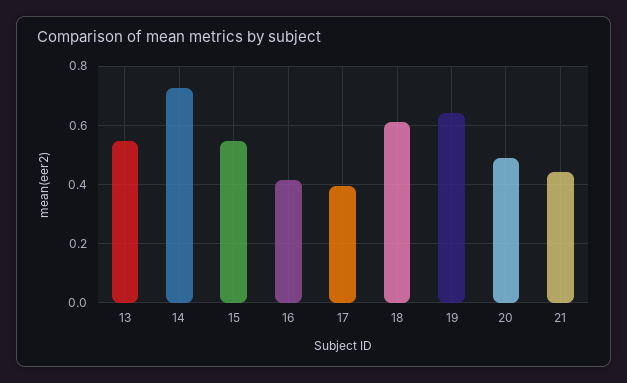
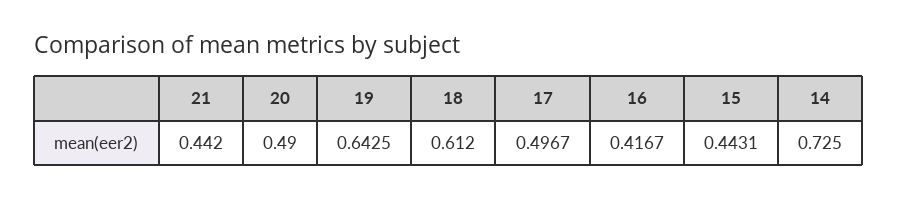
13: 0.55 -> none
15: 0.55 -> 0.4431
17: 0.4 -> 0.4967

